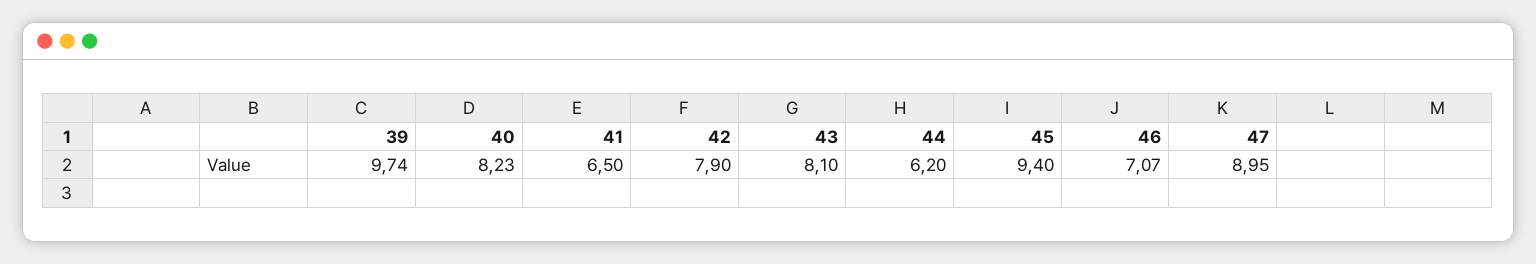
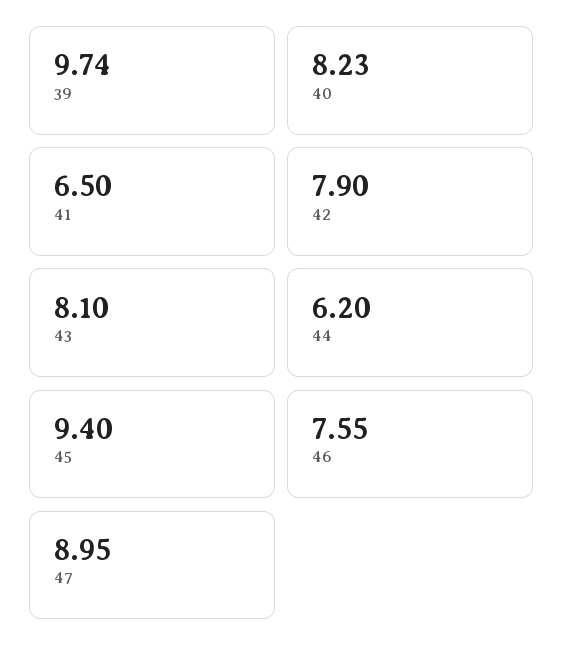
46: 7.07 -> 7.55

